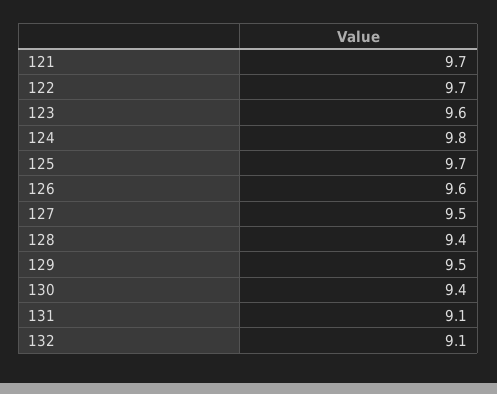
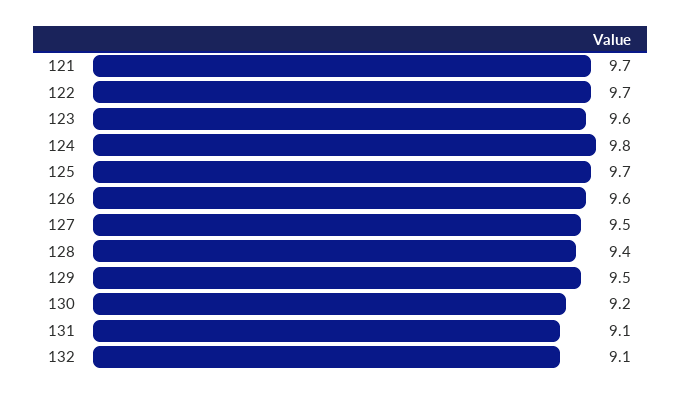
130: 9.4 -> 9.2

